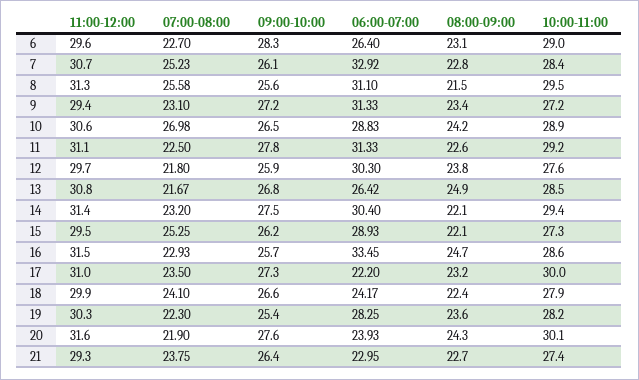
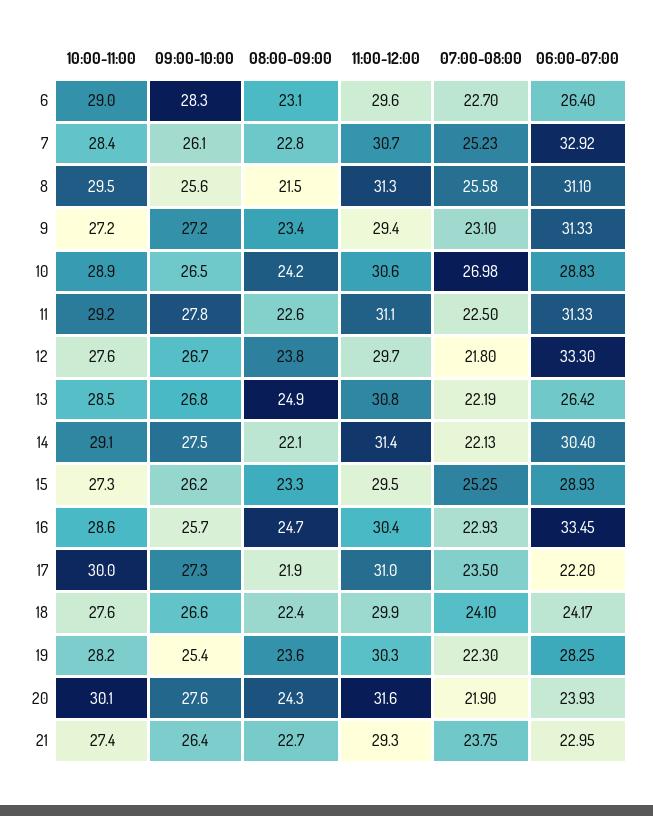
09:00-10:00, 12: 25.9 -> 26.7
06:00-07:00, 12: 30.3 -> 33.3
07:00-08:00, 13: 21.67 -> 22.19
07:00-08:00, 14: 23.2 -> 22.13
10:00-11:00, 14: 29.4 -> 29.1
08:00-09:00, 15: 22.1 -> 23.3
11:00-12:00, 16: 31.5 -> 30.4
08:00-09:00, 17: 23.2 -> 21.9
10:00-11:00, 18: 27.9 -> 27.6

